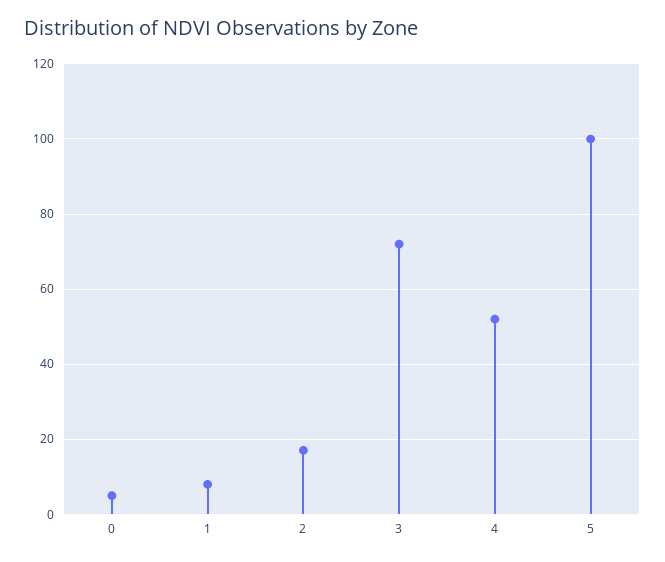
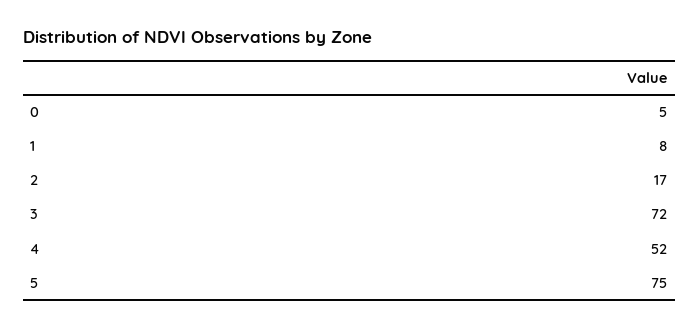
5: 100 -> 75

